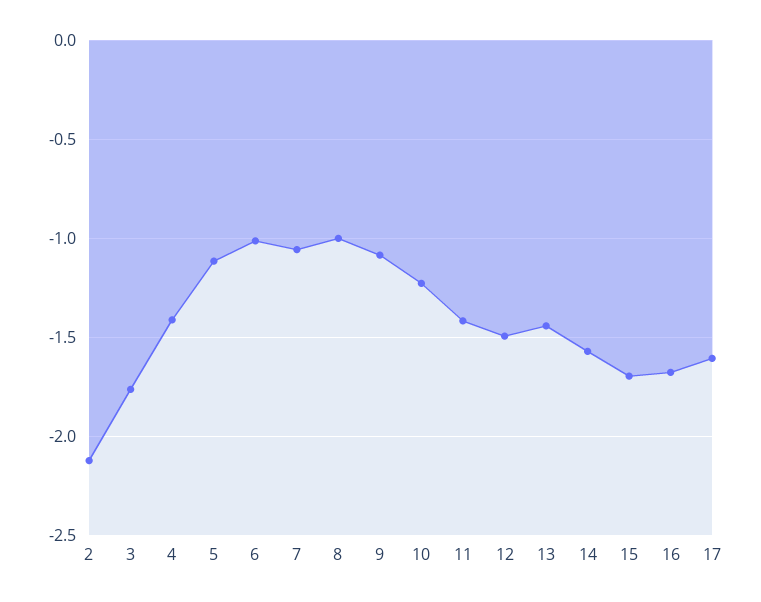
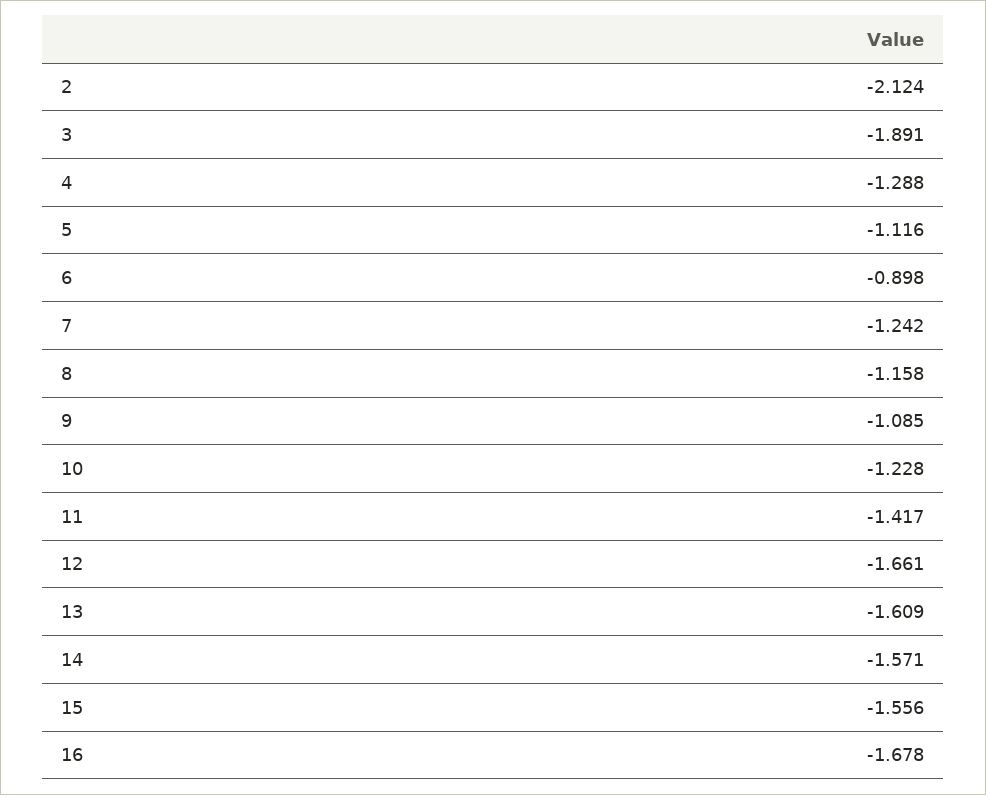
3: -1.75 -> -1.891
4: -1.4 -> -1.288
6: -1 -> -0.898
7: -1.05 -> -1.242
8: -1 -> -1.158
12: -1.5 -> -1.661
13: -1.45 -> -1.609
15: -1.7 -> -1.556
17: -1.6 -> none

